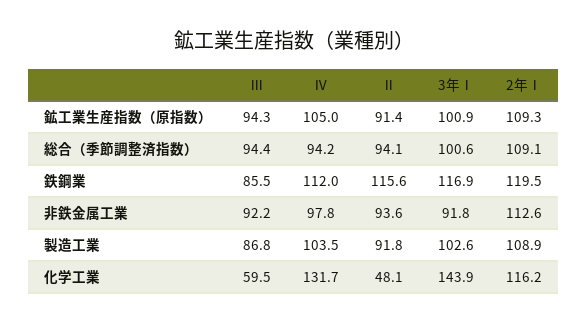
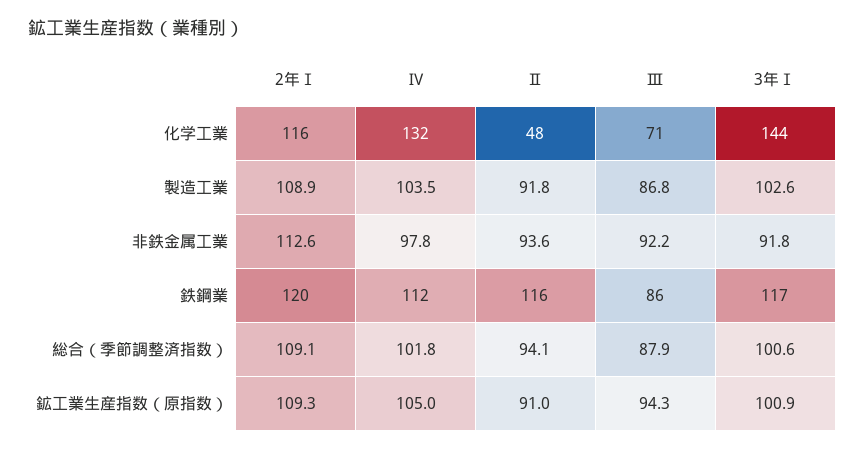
Ⅱ, 鉱工業生産指数（原指数）: 91.4 -> 91
Ⅲ, 総合（季節調整済指数）: 94.4 -> 87.9
Ⅳ, 総合（季節調整済指数）: 94.2 -> 101.8
Ⅲ, 化学工業: 59.5 -> 71

